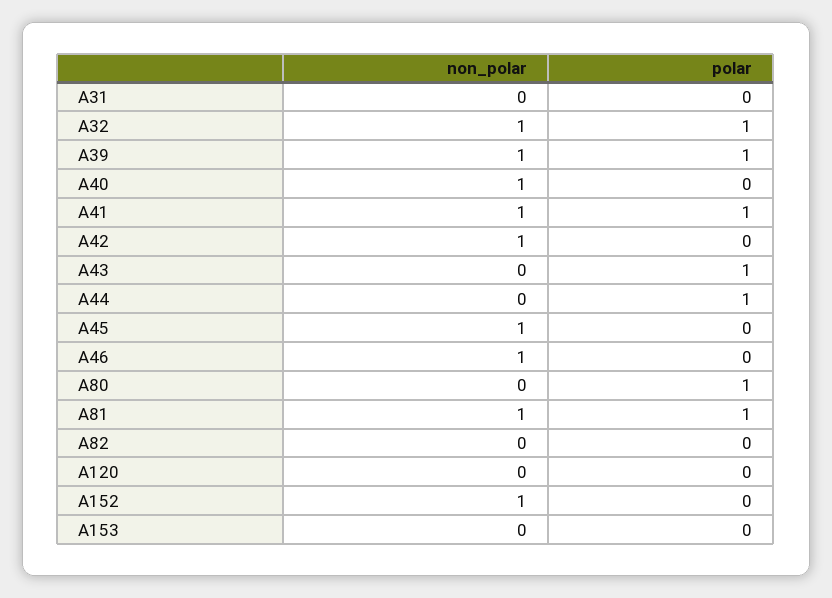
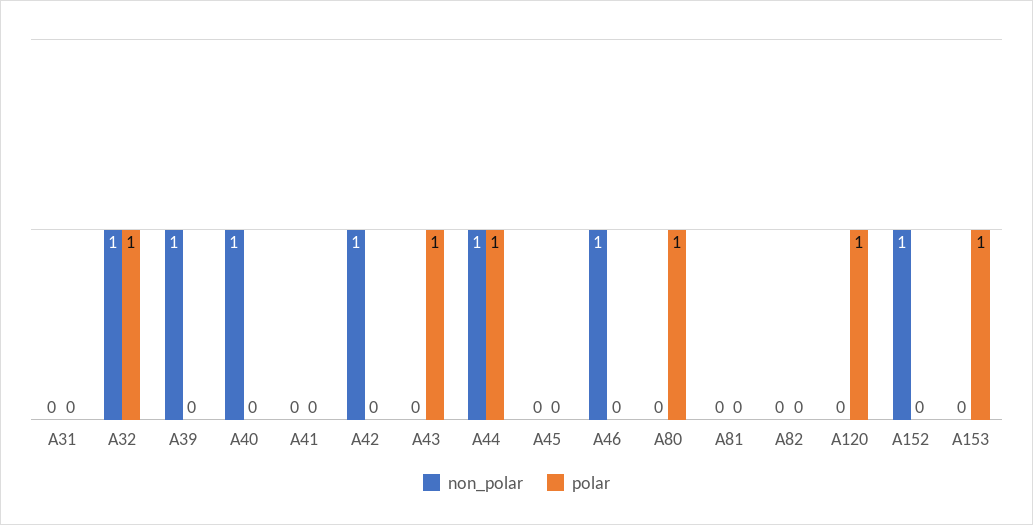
polar, A39: 1 -> 0
non_polar, A41: 1 -> 0
polar, A41: 1 -> 0
non_polar, A44: 0 -> 1
non_polar, A45: 1 -> 0
non_polar, A81: 1 -> 0
polar, A81: 1 -> 0
polar, A120: 0 -> 1
polar, A153: 0 -> 1

